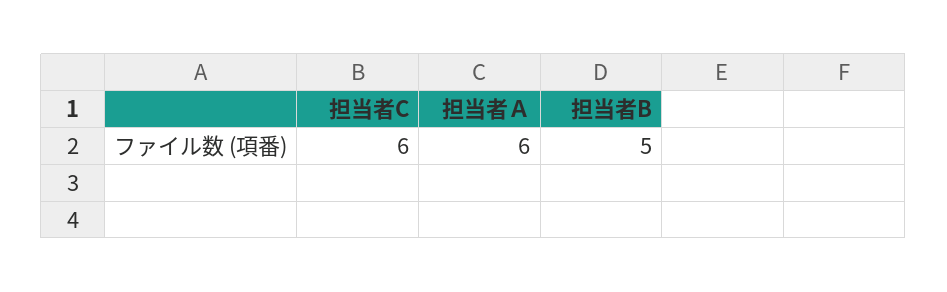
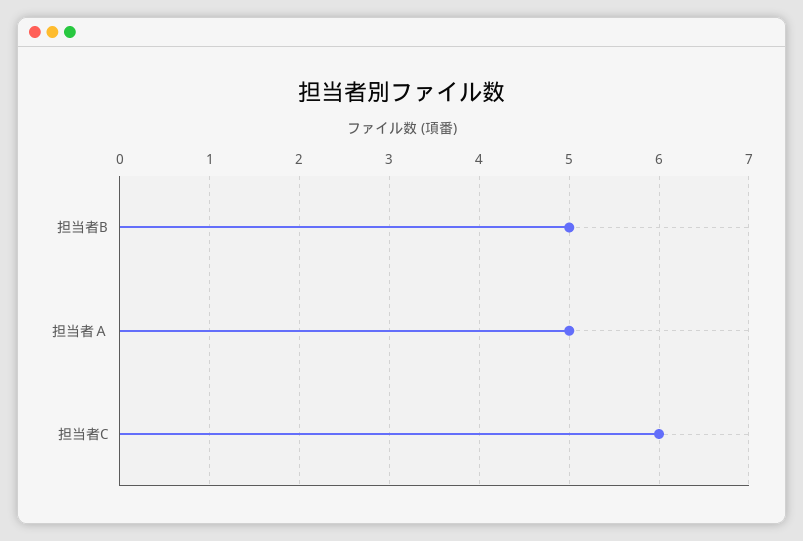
担当者Ａ: 6 -> 5

